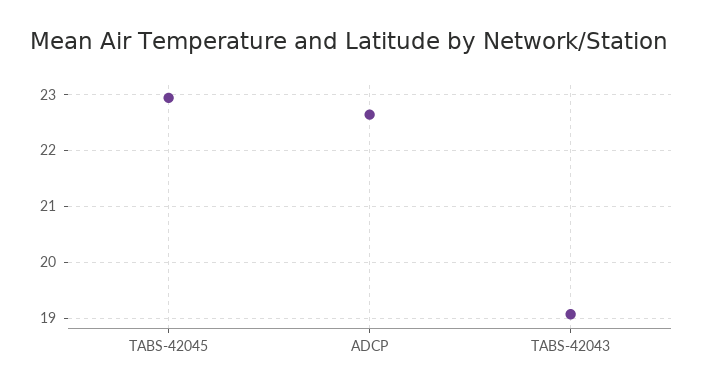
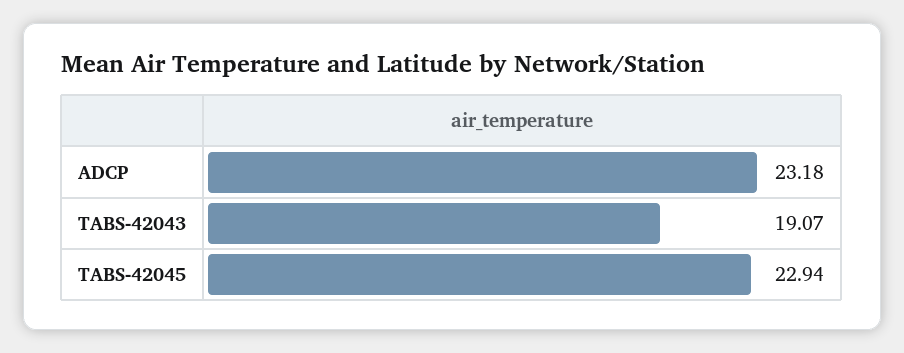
ADCP: 22.6 -> 23.18

